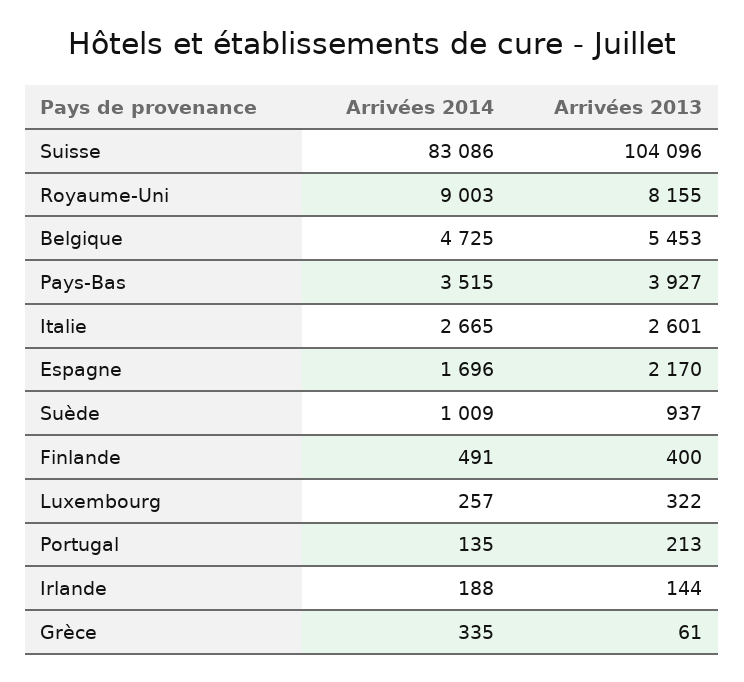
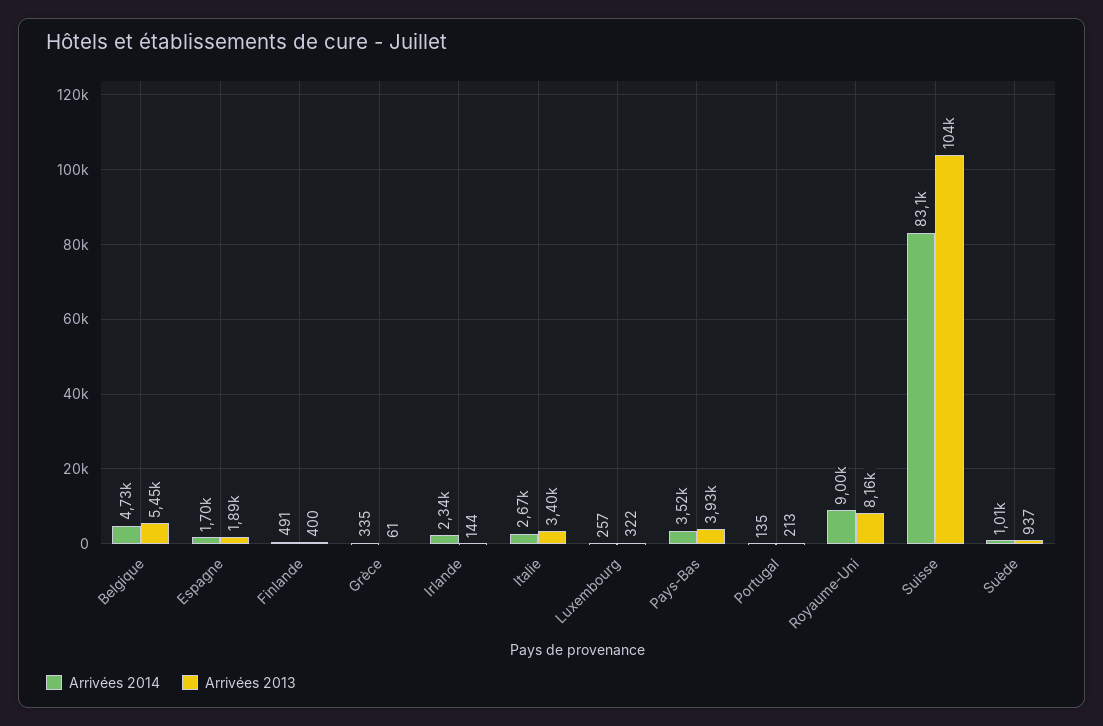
Arrivées 2013, Italie: 2601 -> 3400
Arrivées 2013, Espagne: 2170 -> 1890
Arrivées 2014, Irlande: 188 -> 2340

